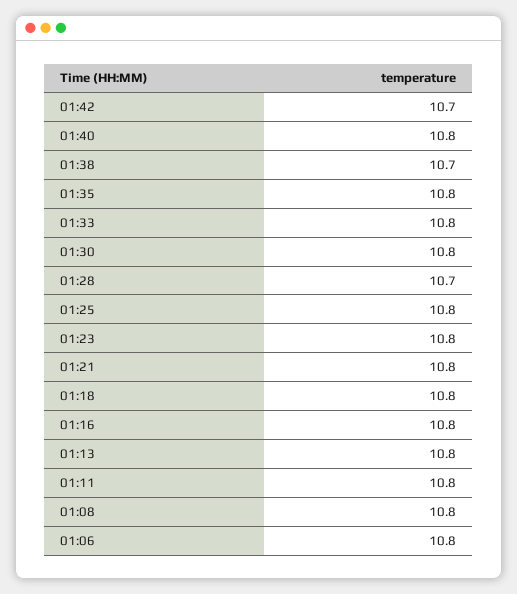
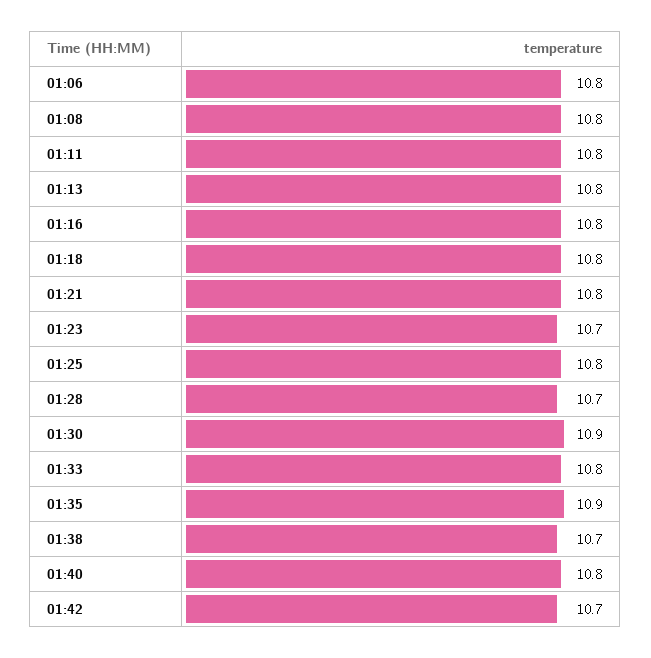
01:35: 10.8 -> 10.9
01:30: 10.8 -> 10.9
01:23: 10.8 -> 10.7

